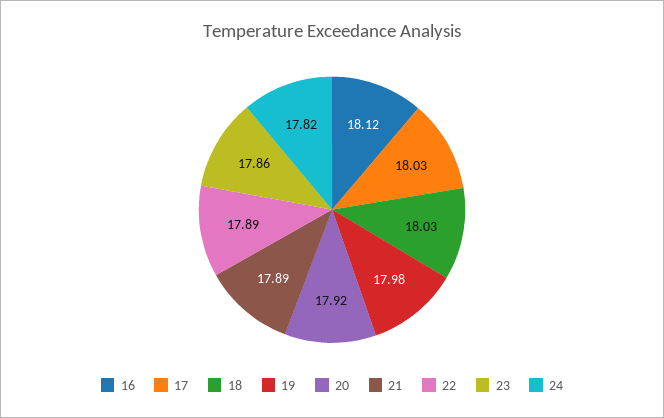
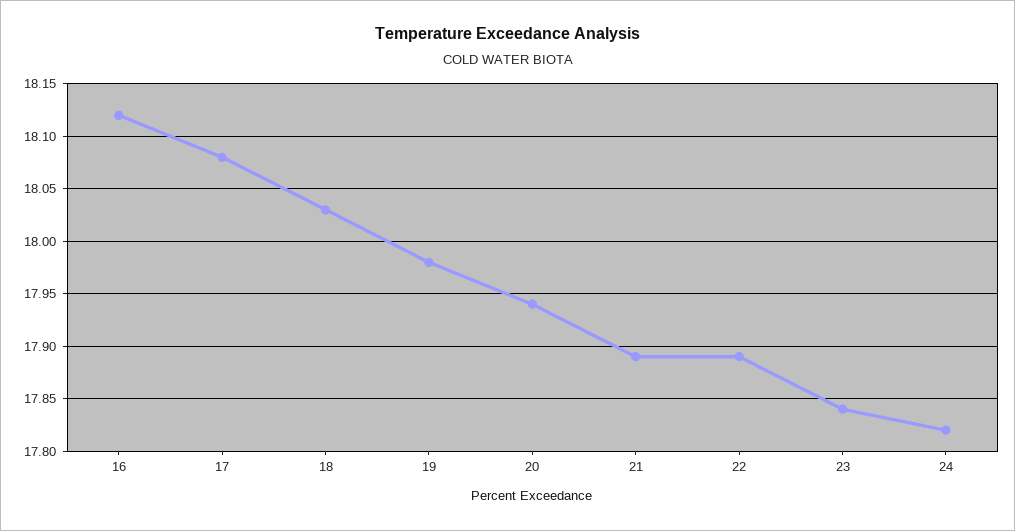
17: 18.03 -> 18.08
20: 17.92 -> 17.94
23: 17.86 -> 17.84

